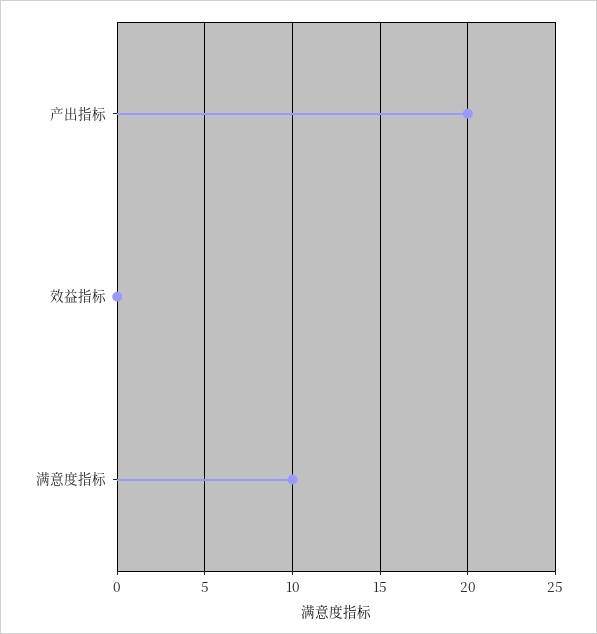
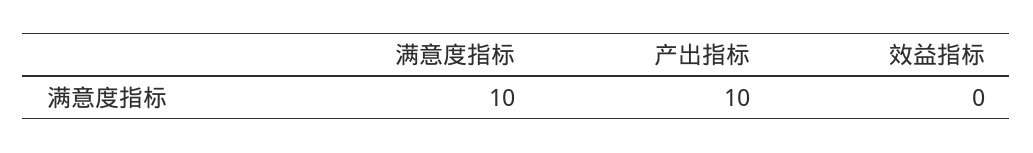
产出指标: 20 -> 10

